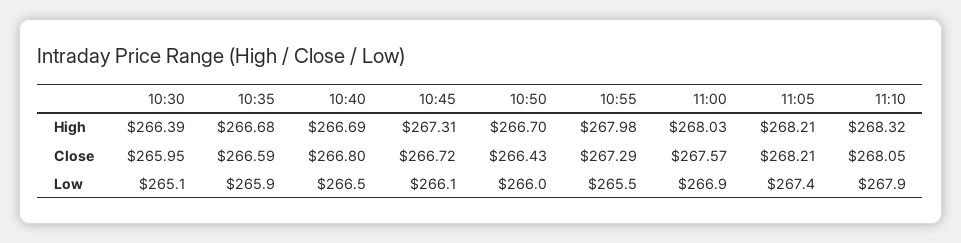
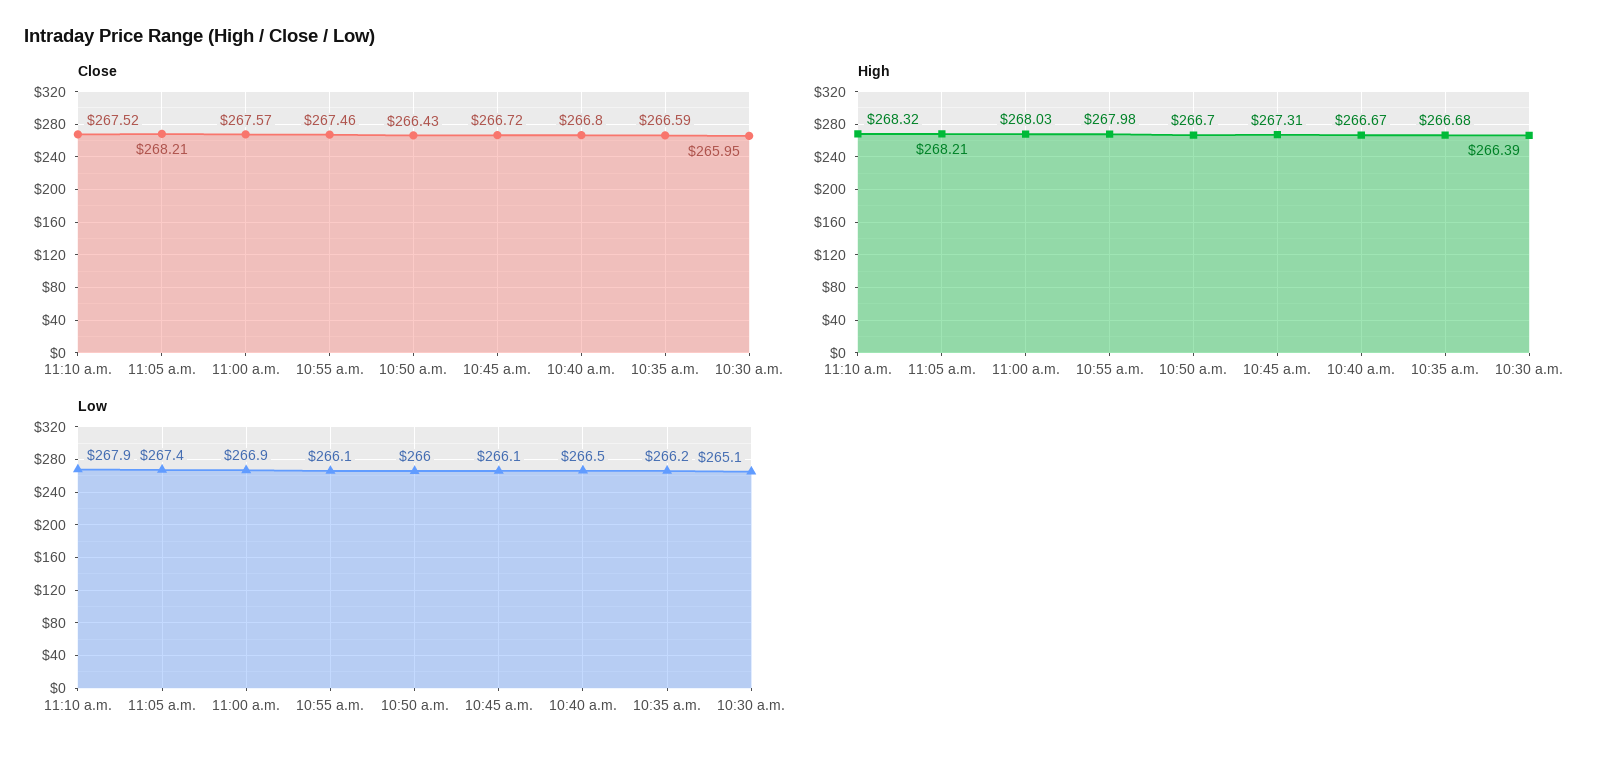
High, 10:40: 266.69 -> 266.67
Close, 10:55: 267.29 -> 267.46
Close, 11:10: 268.05 -> 267.52
Low, 10:35: 265.9 -> 266.2
Low, 10:55: 265.5 -> 266.1

